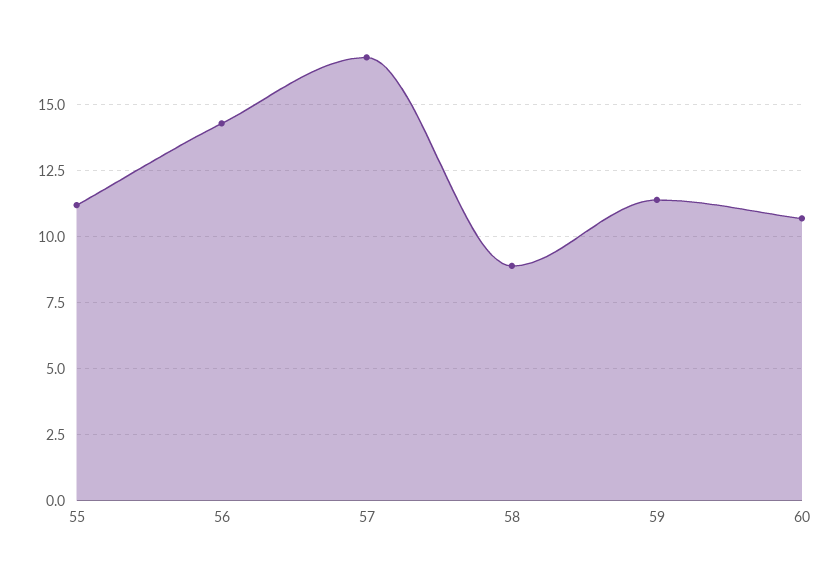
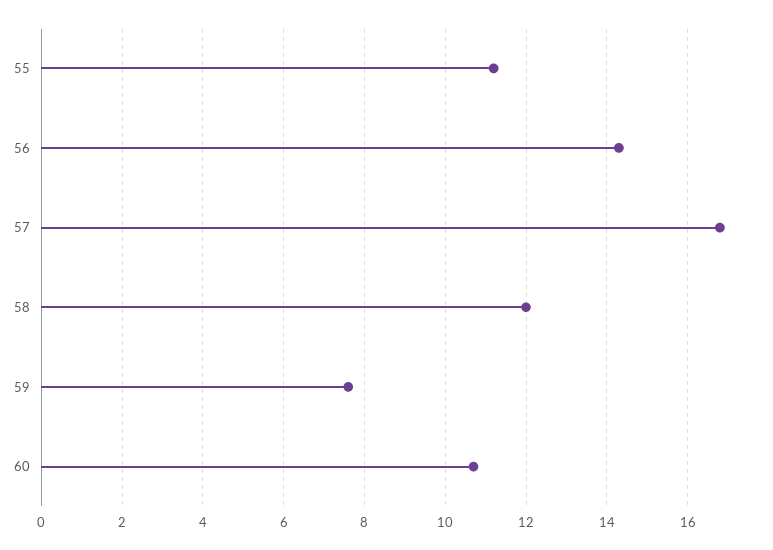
58: 9 -> 12
59: 11.5 -> 7.5

